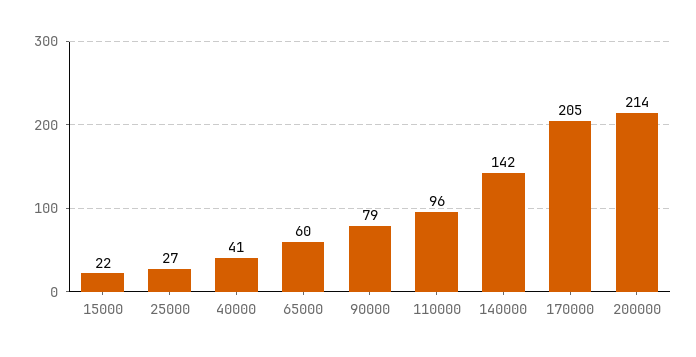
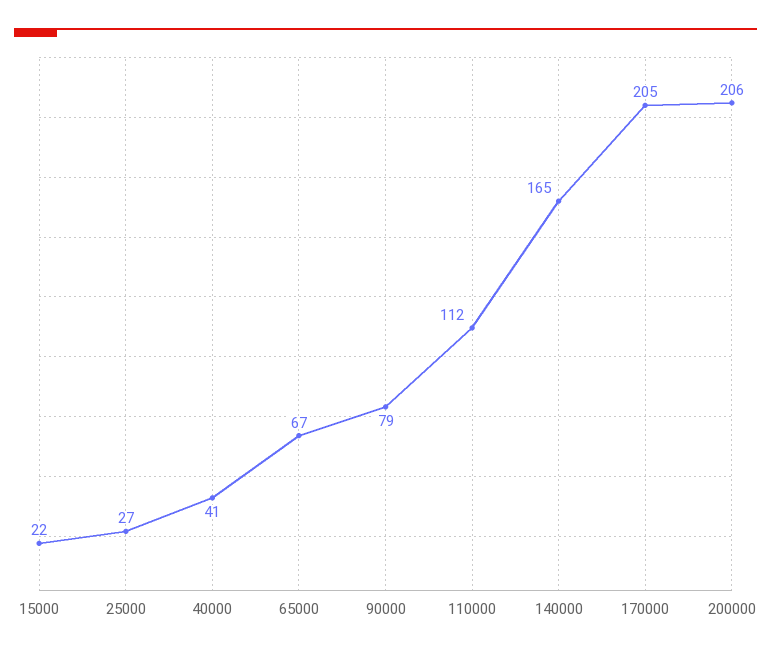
65000: 60 -> 67
110000: 96 -> 112
140000: 142 -> 165
200000: 214 -> 206

